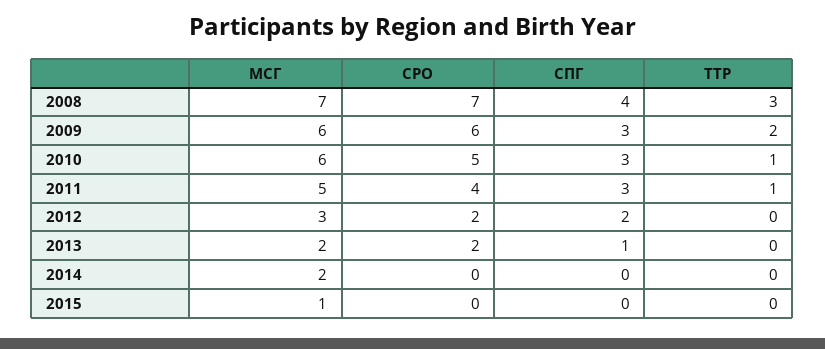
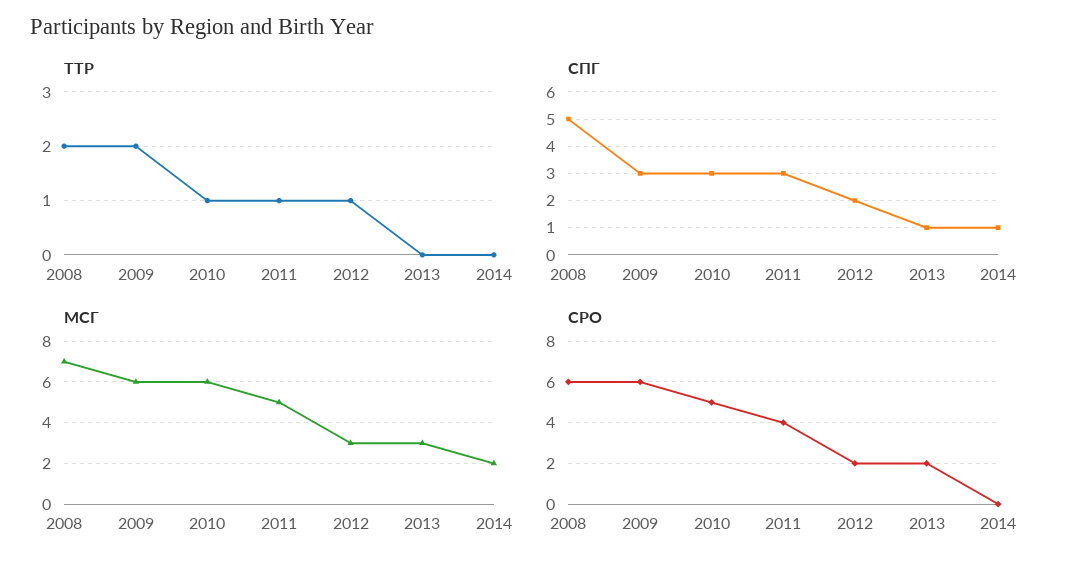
СРО, 2008: 7 -> 6
СПГ, 2008: 4 -> 5
ТТР, 2008: 3 -> 2
ТТР, 2012: 0 -> 1
МСГ, 2013: 2 -> 3
СПГ, 2014: 0 -> 1
МСГ, 2015: 1 -> none
СРО, 2015: 0 -> none
СПГ, 2015: 0 -> none
ТТР, 2015: 0 -> none

